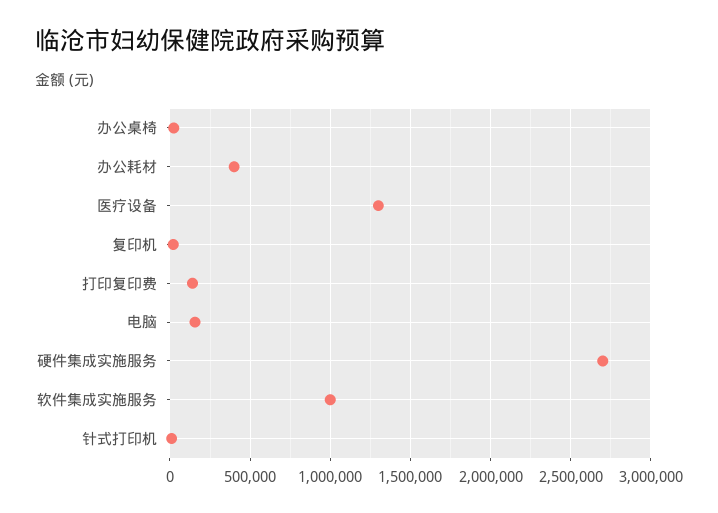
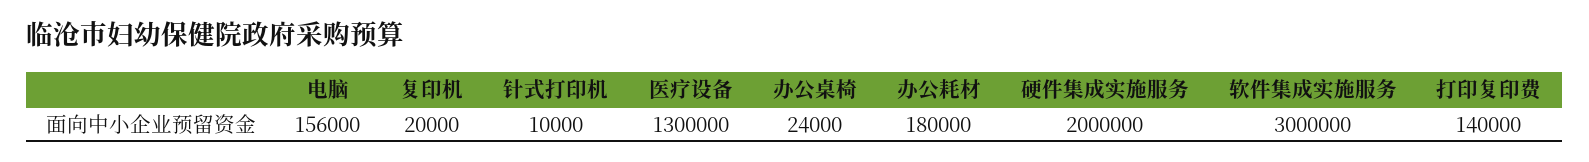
办公耗材: 400000 -> 180000
硬件集成实施服务: 2700000 -> 2000000
软件集成实施服务: 1000000 -> 3000000

